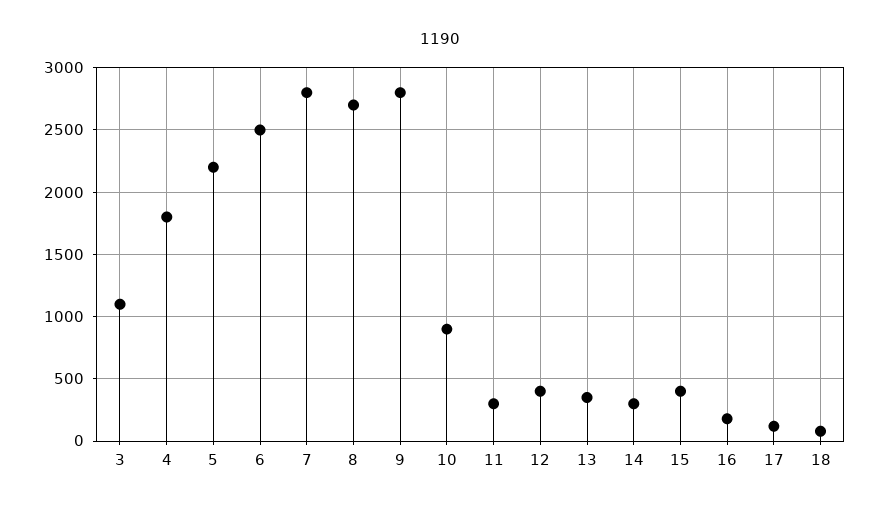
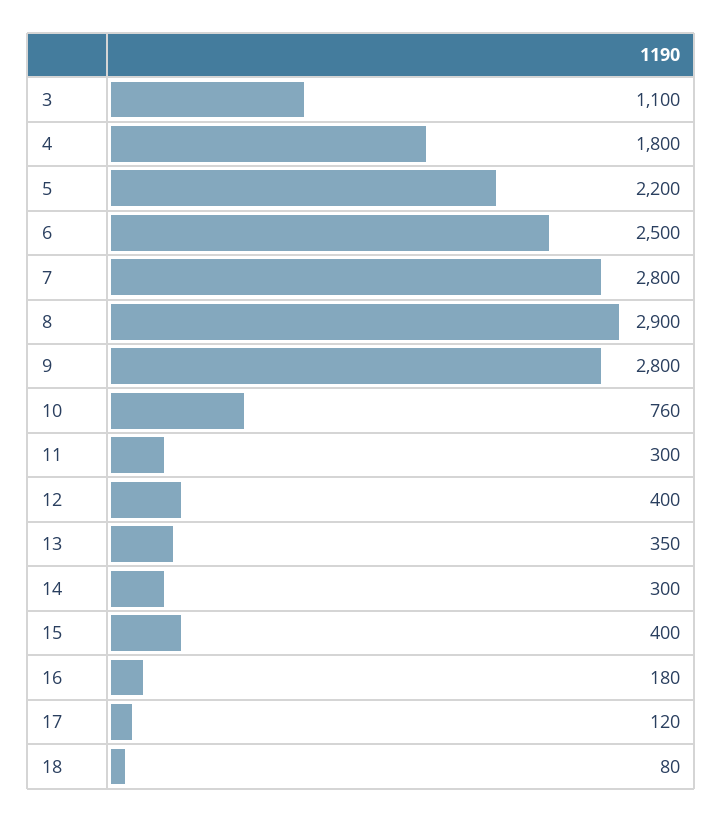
8: 2700 -> 2900
10: 900 -> 760

